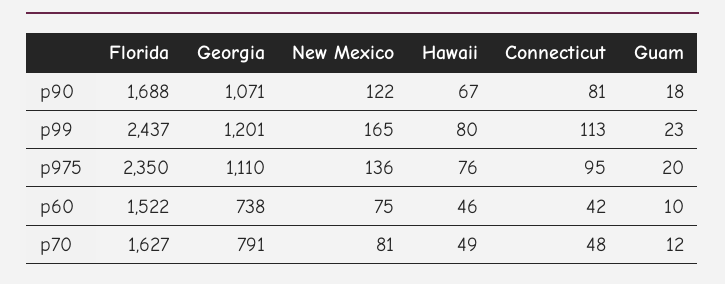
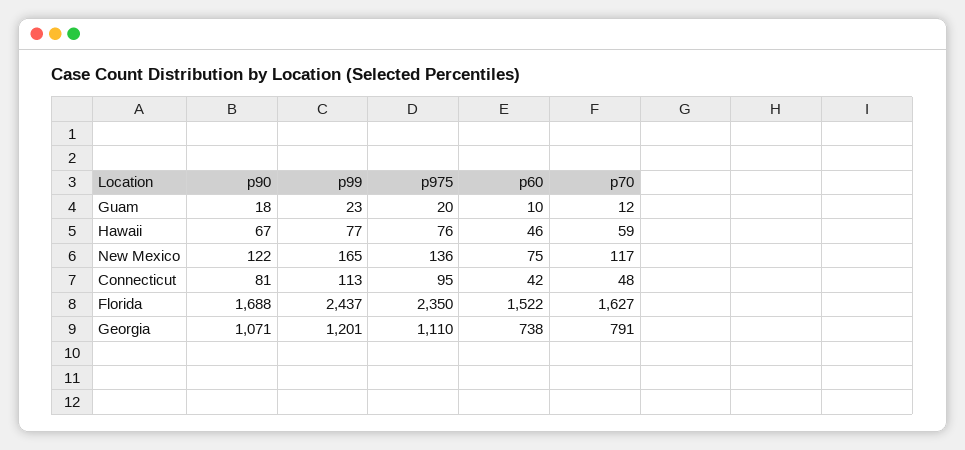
Hawaii, p99: 80 -> 77
New Mexico, p70: 81 -> 117
Hawaii, p70: 49 -> 59

